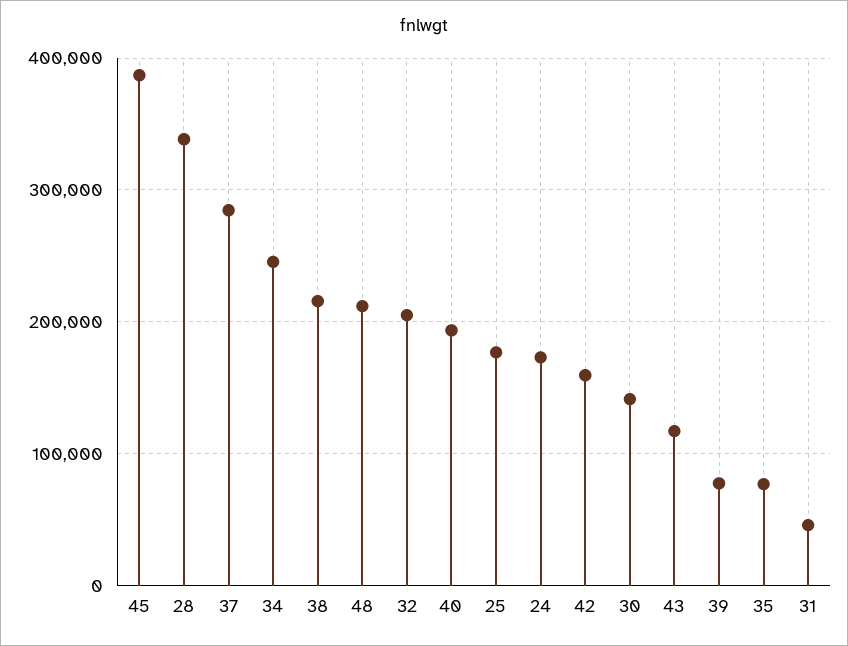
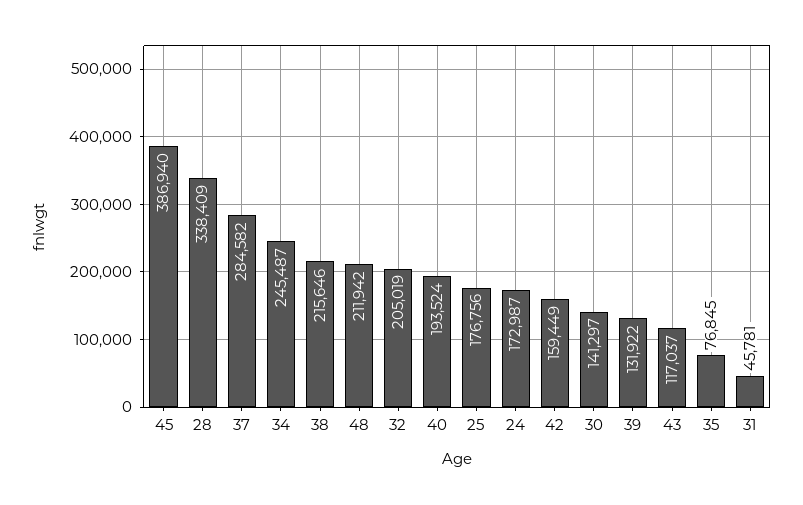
39: 80000 -> 131922

